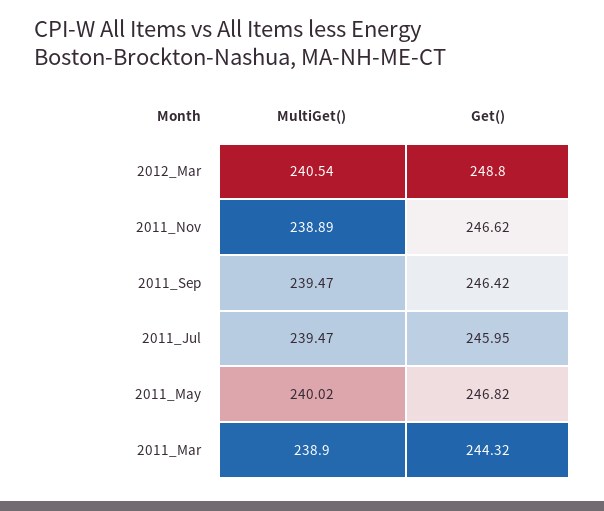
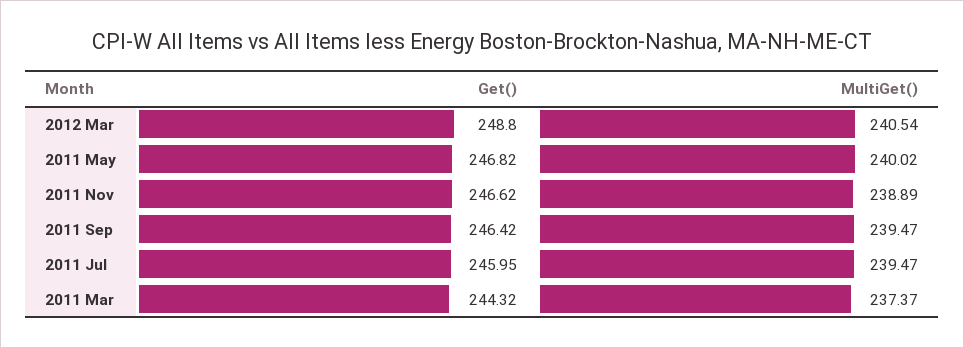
MultiGet(), 2011_Mar: 238.9 -> 237.37

